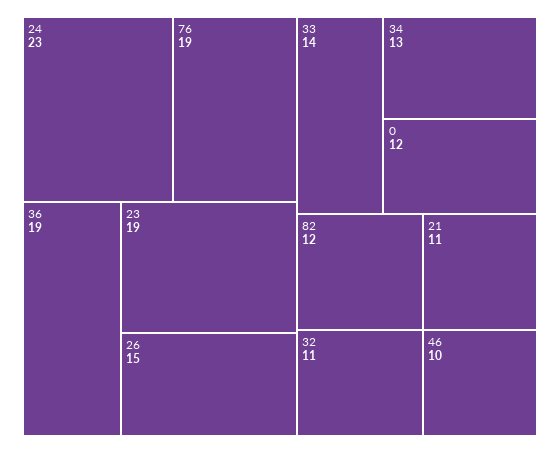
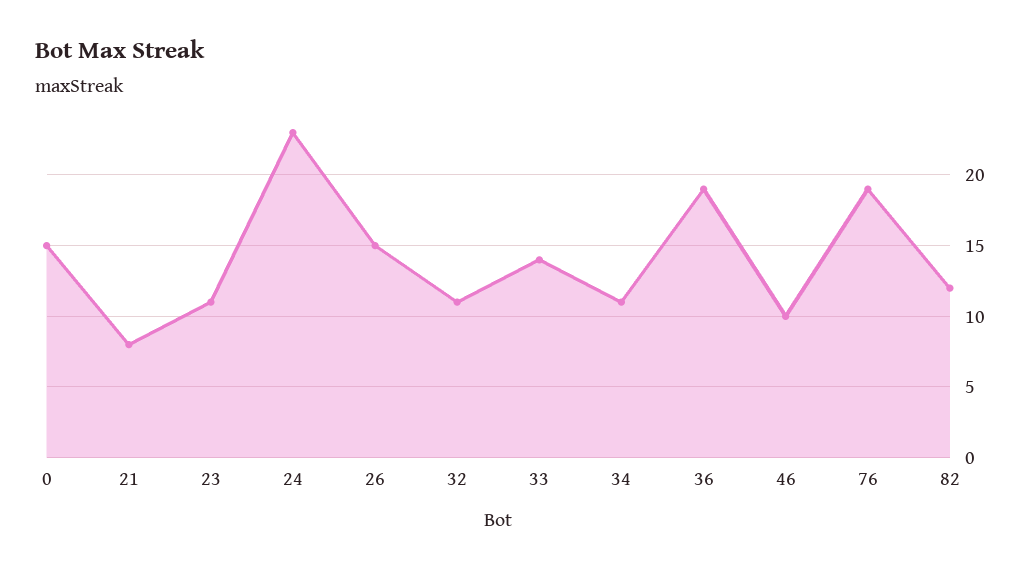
23: 19 -> 11
34: 13 -> 11
0: 12 -> 15
21: 11 -> 8

